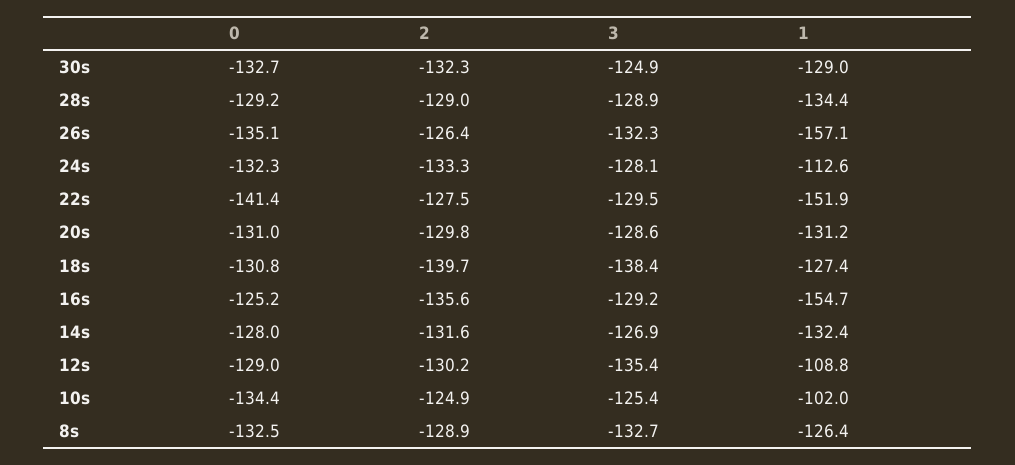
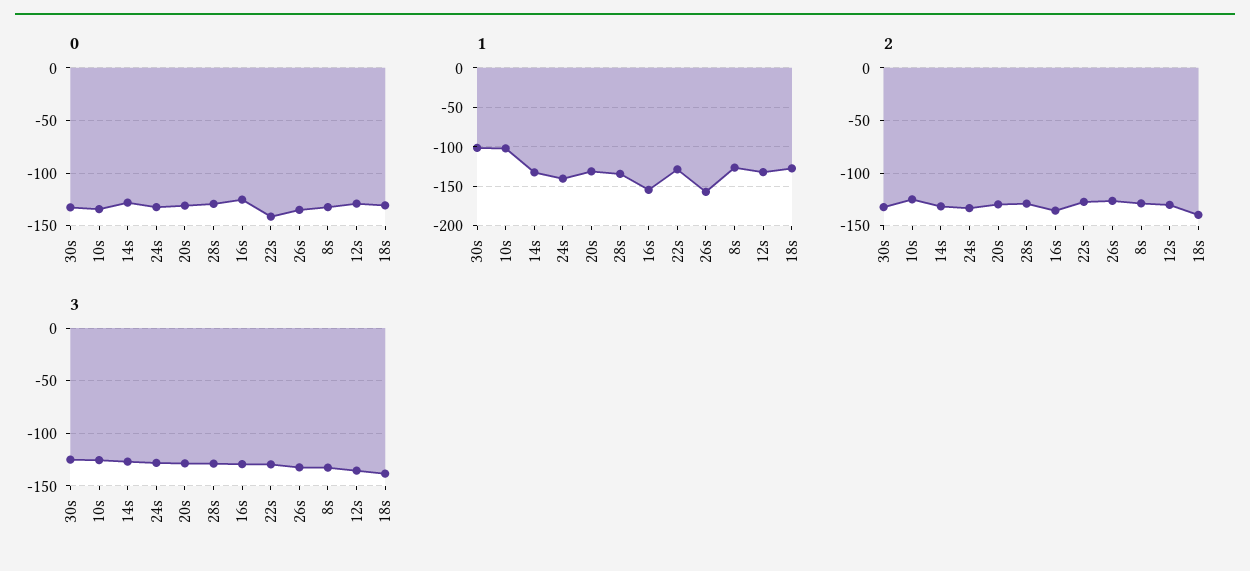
1, 30s: -129 -> -100
1, 24s: -112.6 -> -140
1, 22s: -151.9 -> -130
1, 12s: -108.8 -> -130

